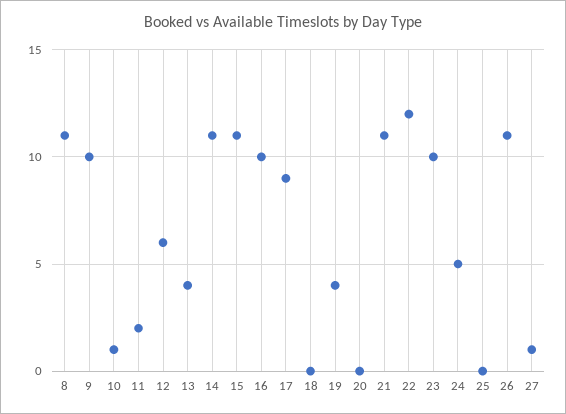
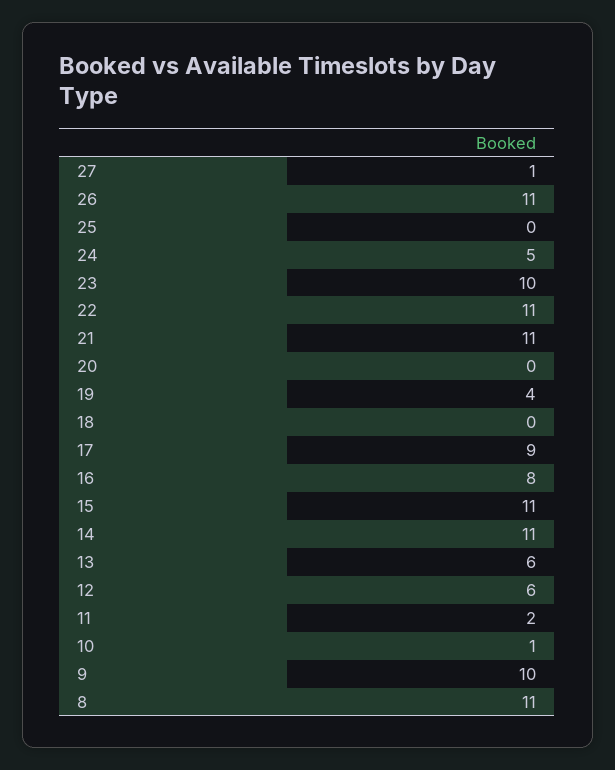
13: 4 -> 6
16: 10 -> 8
22: 12 -> 11

